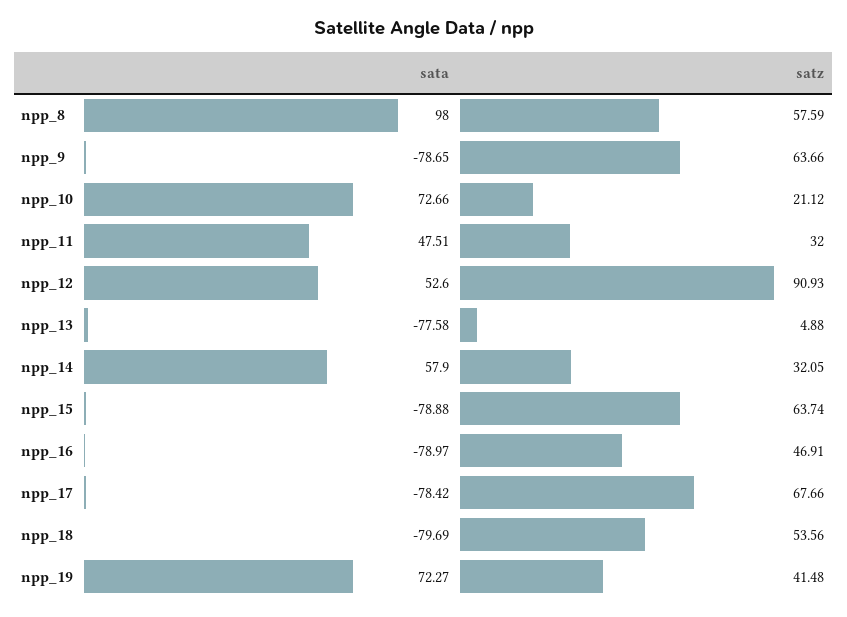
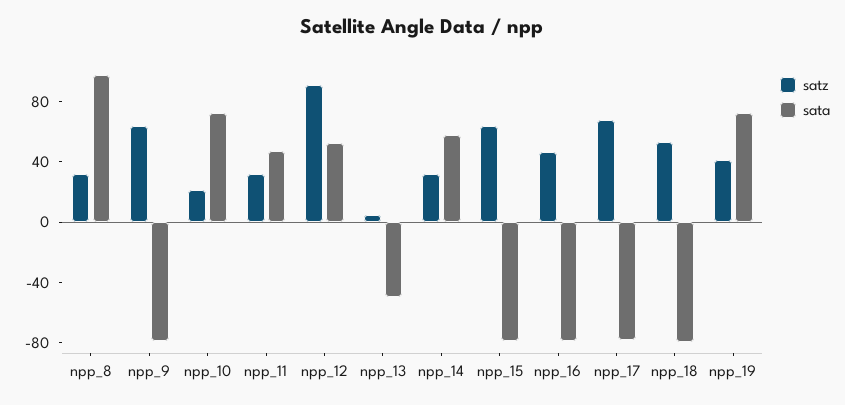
satz, npp_8: 57.59 -> 30
sata, npp_13: -77.58 -> -50

